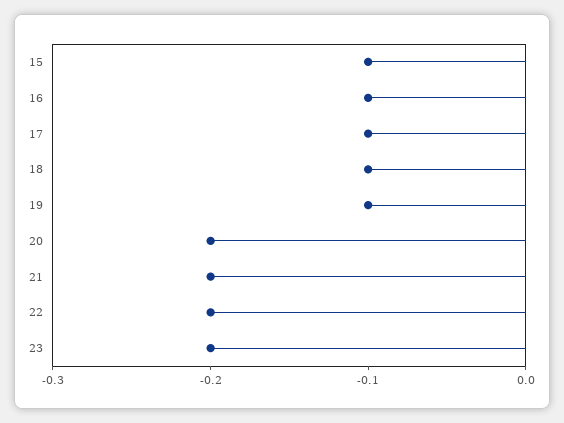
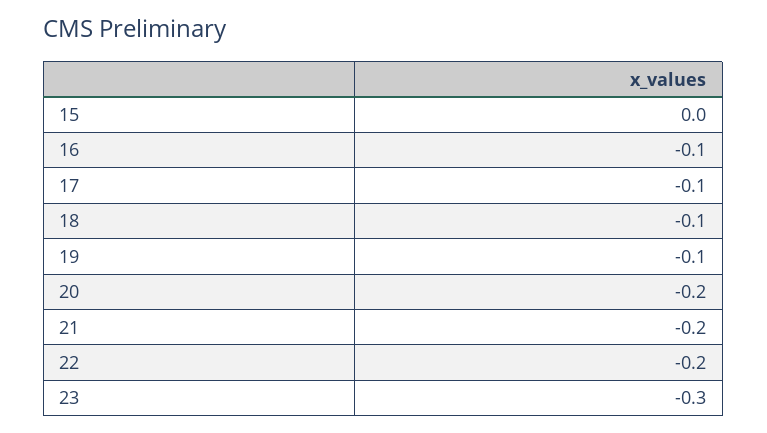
15: -0.1 -> 0
23: -0.2 -> -0.3

